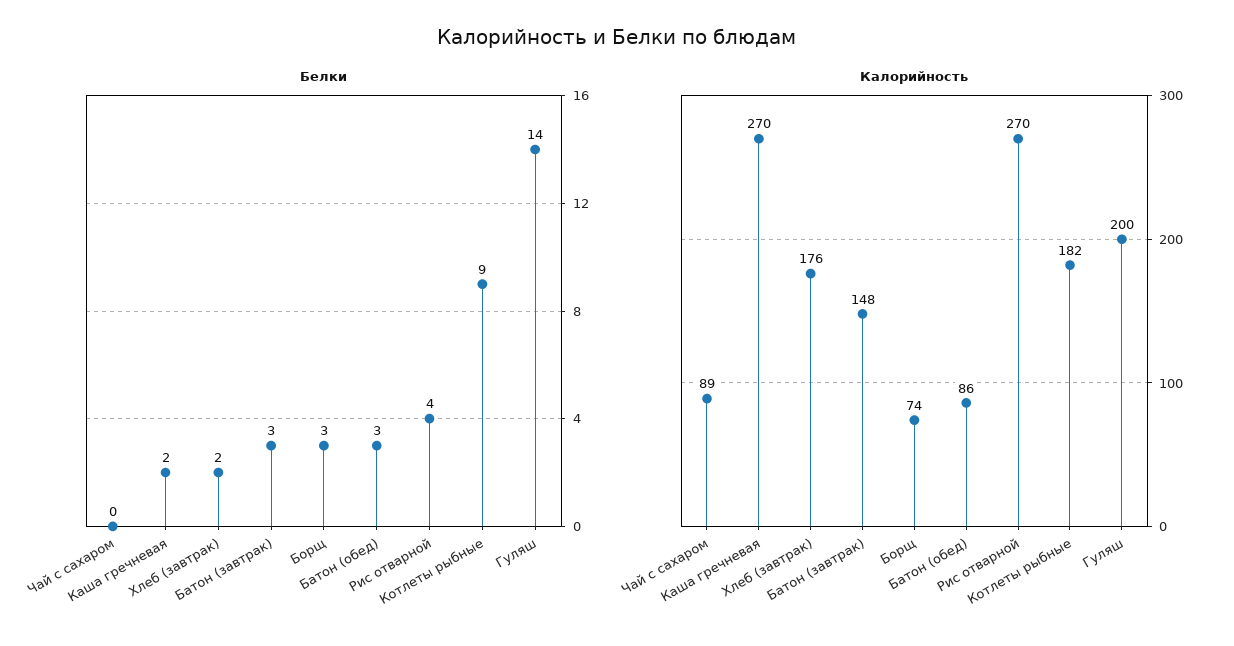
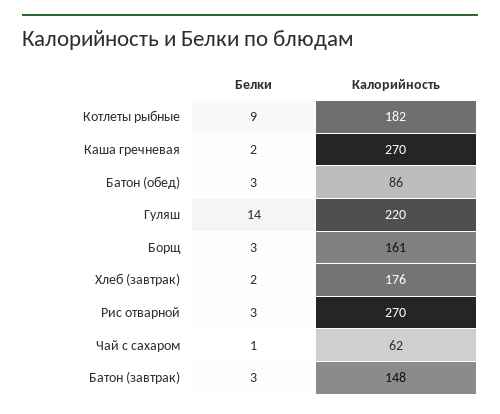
Белки, Чай с сахаром: 0 -> 1
Белки, Рис отварной: 4 -> 3
Калорийность, Чай с сахаром: 89 -> 62
Калорийность, Борщ: 74 -> 161
Калорийность, Гуляш: 200 -> 220

